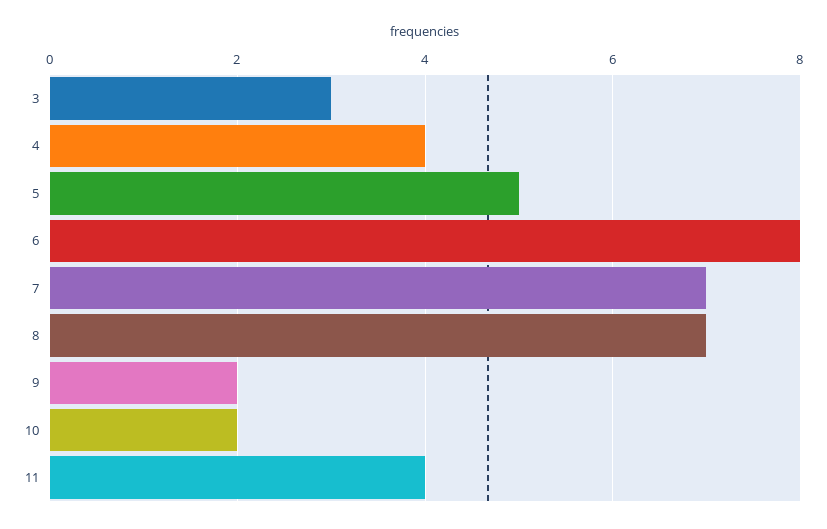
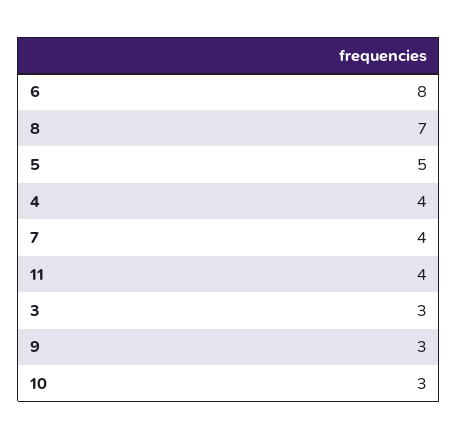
7: 7 -> 4
9: 2 -> 3
10: 2 -> 3

